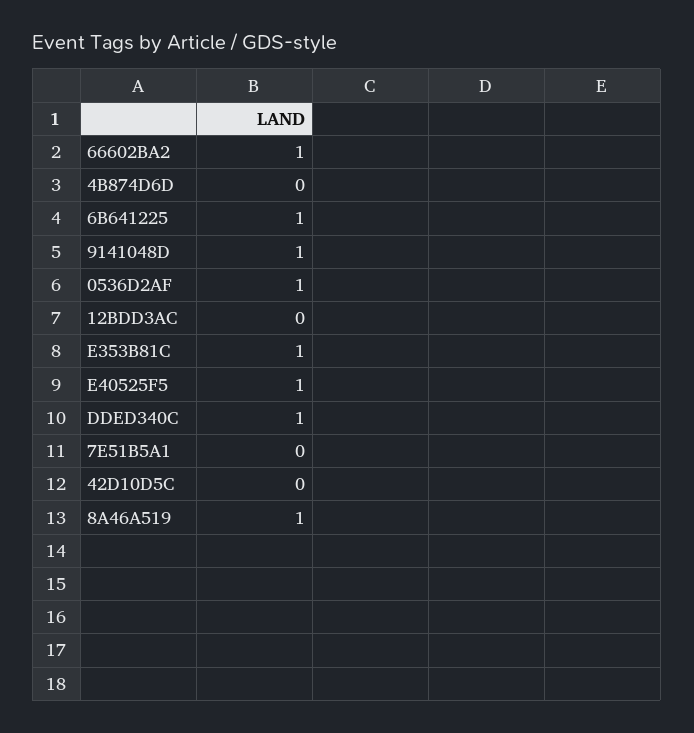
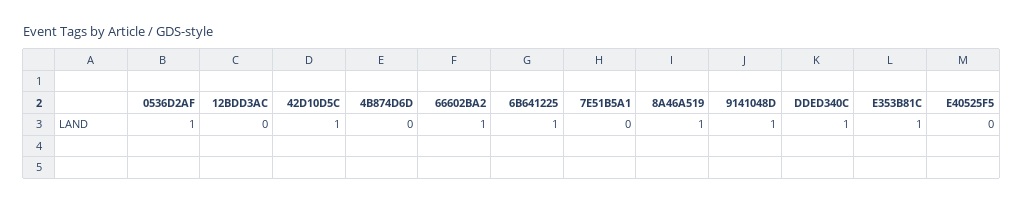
E40525F5: 1 -> 0
42D10D5C: 0 -> 1

